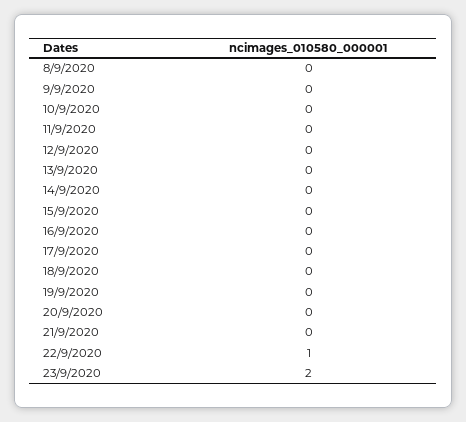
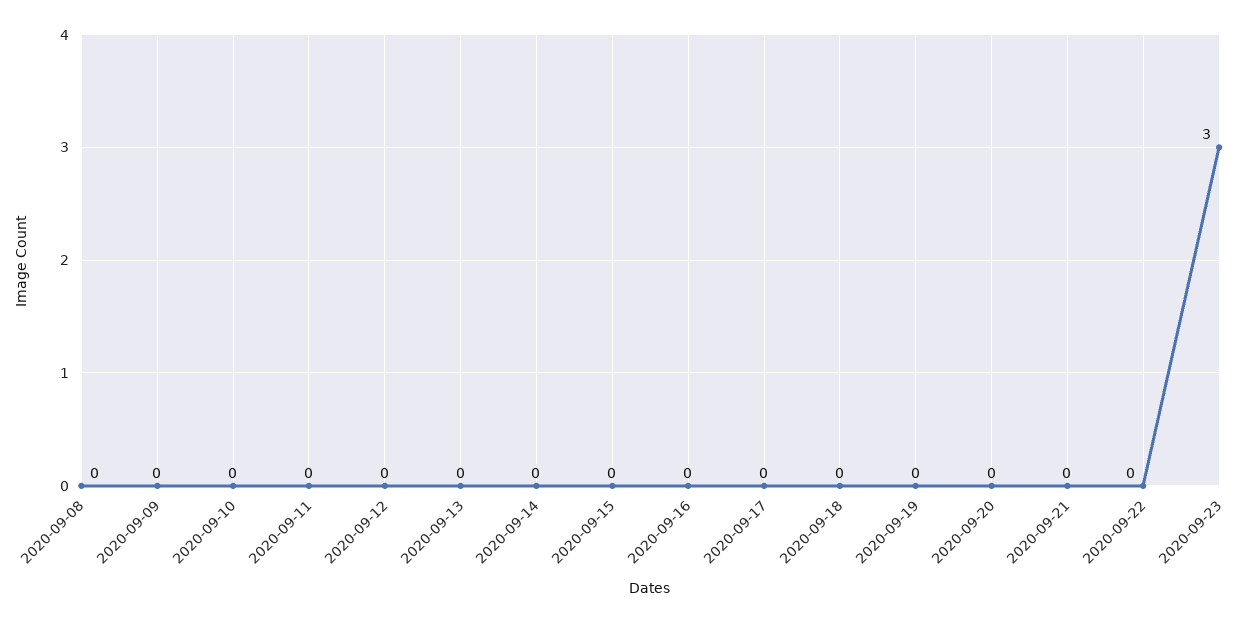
22/9/2020: 1 -> 0
23/9/2020: 2 -> 3

